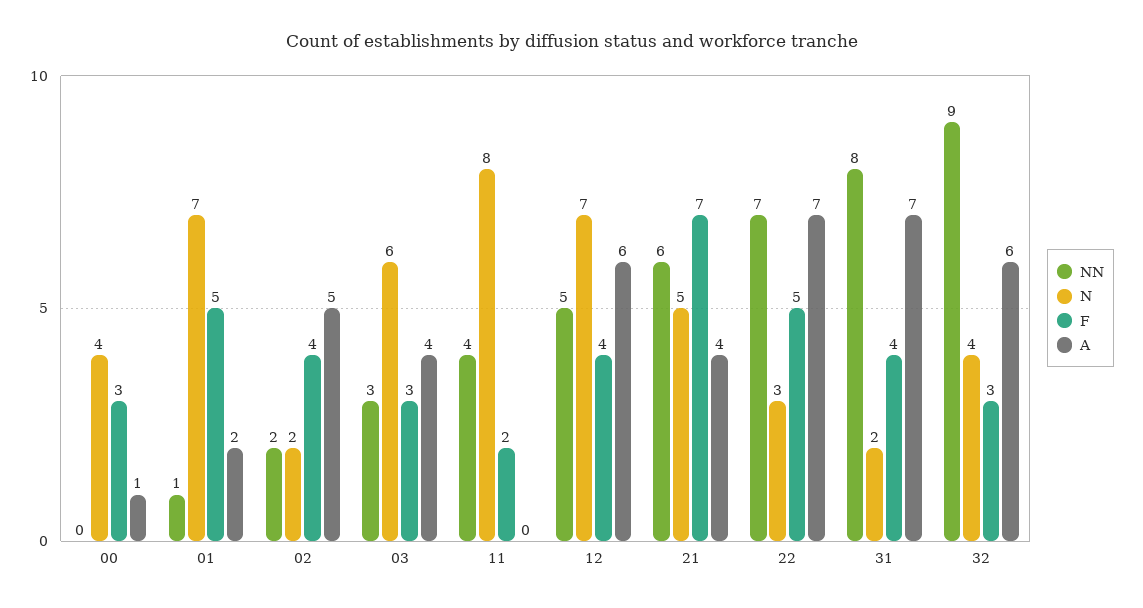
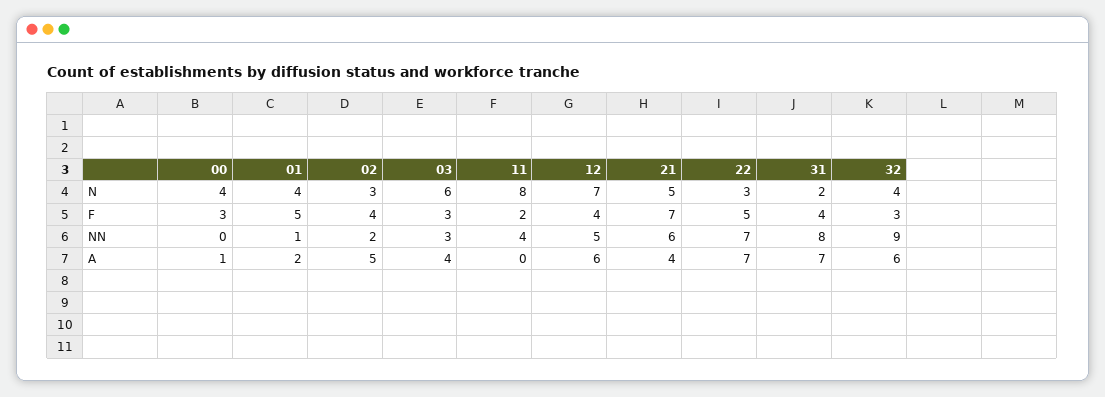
N, 01: 7 -> 4
N, 02: 2 -> 3

